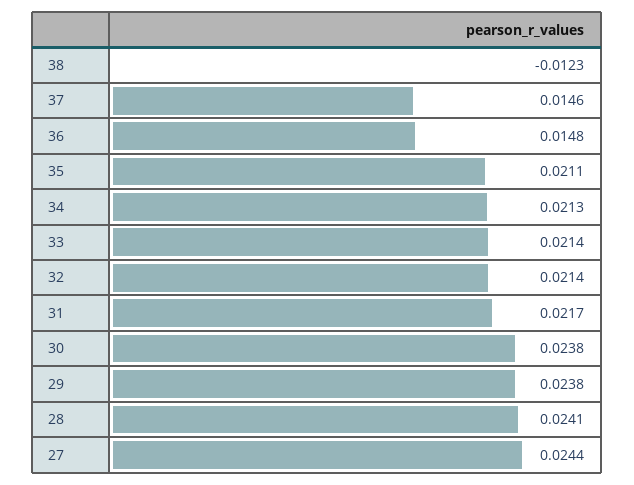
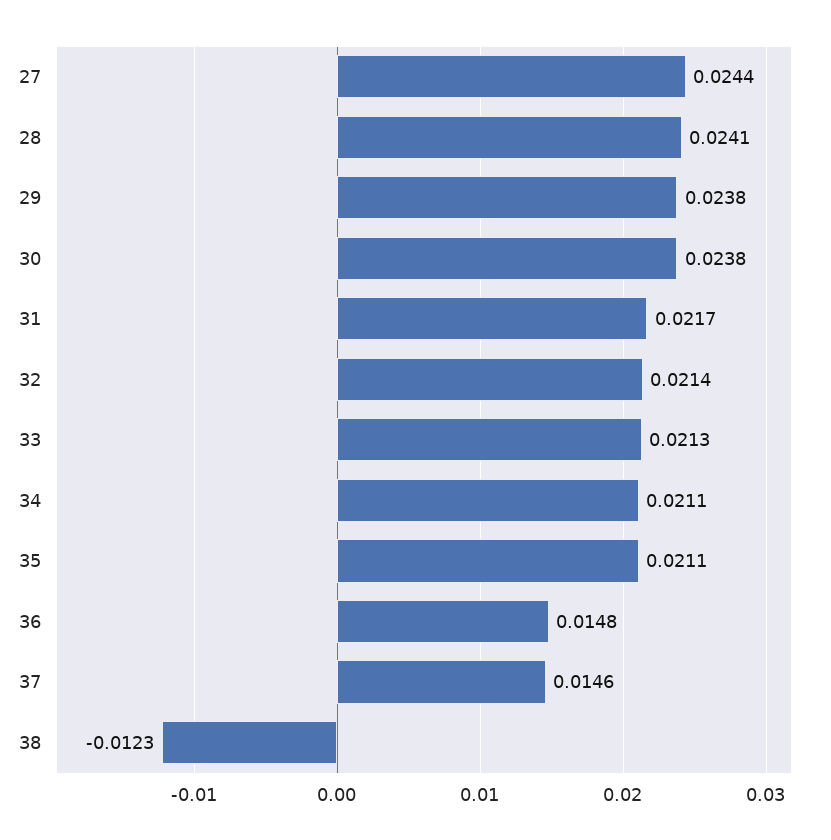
34: 0.0213 -> 0.0211
33: 0.0214 -> 0.0213

